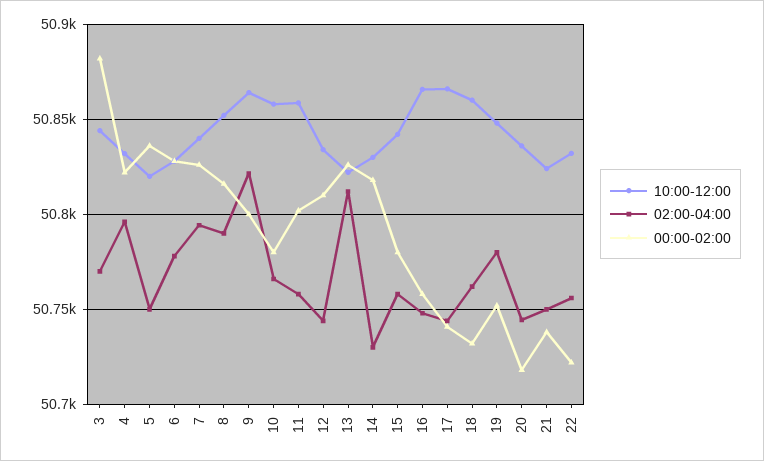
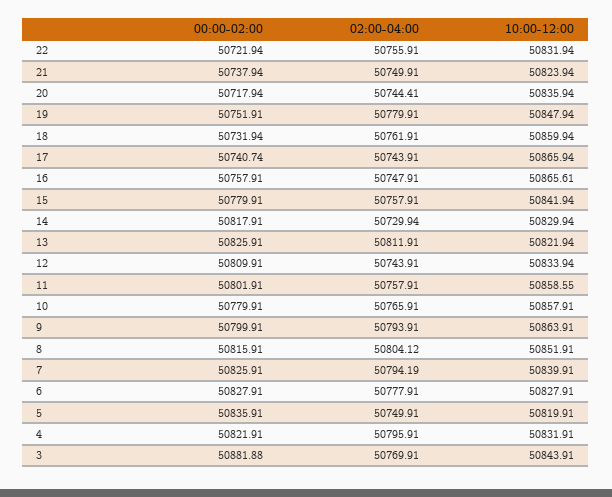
02:00-04:00, 8: 50790 -> 50804.12
02:00-04:00, 9: 50820 -> 50793.91

